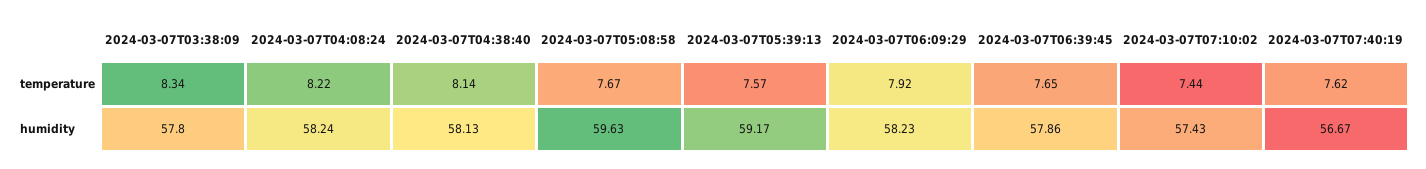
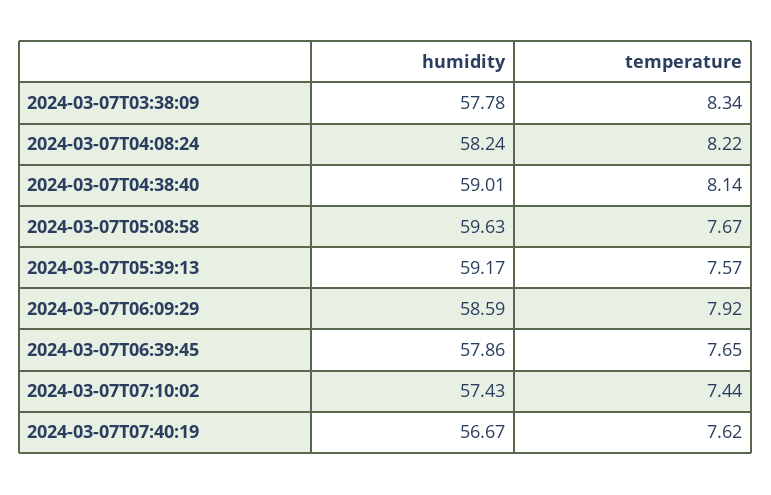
2024-03-07T03:38:09, humidity: 57.8 -> 57.78
2024-03-07T04:38:40, humidity: 58.13 -> 59.01
2024-03-07T06:09:29, humidity: 58.23 -> 58.59

